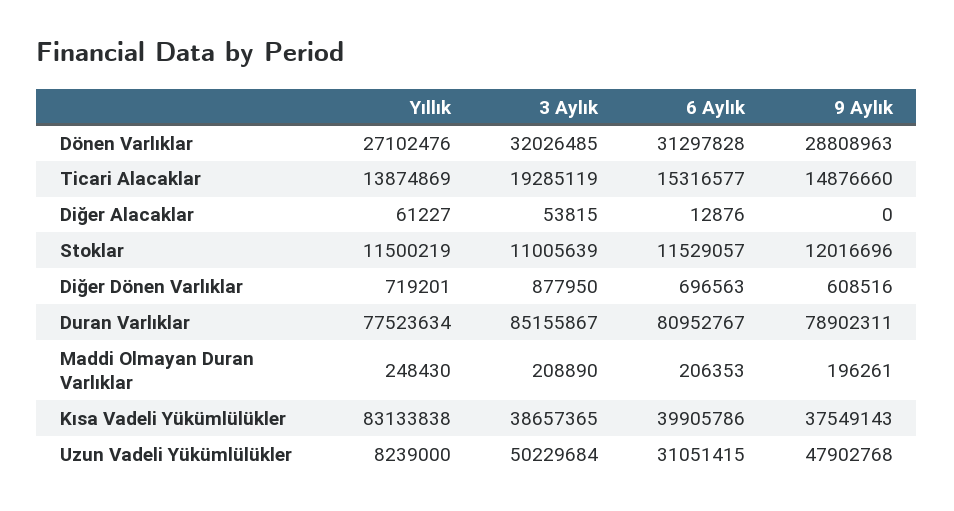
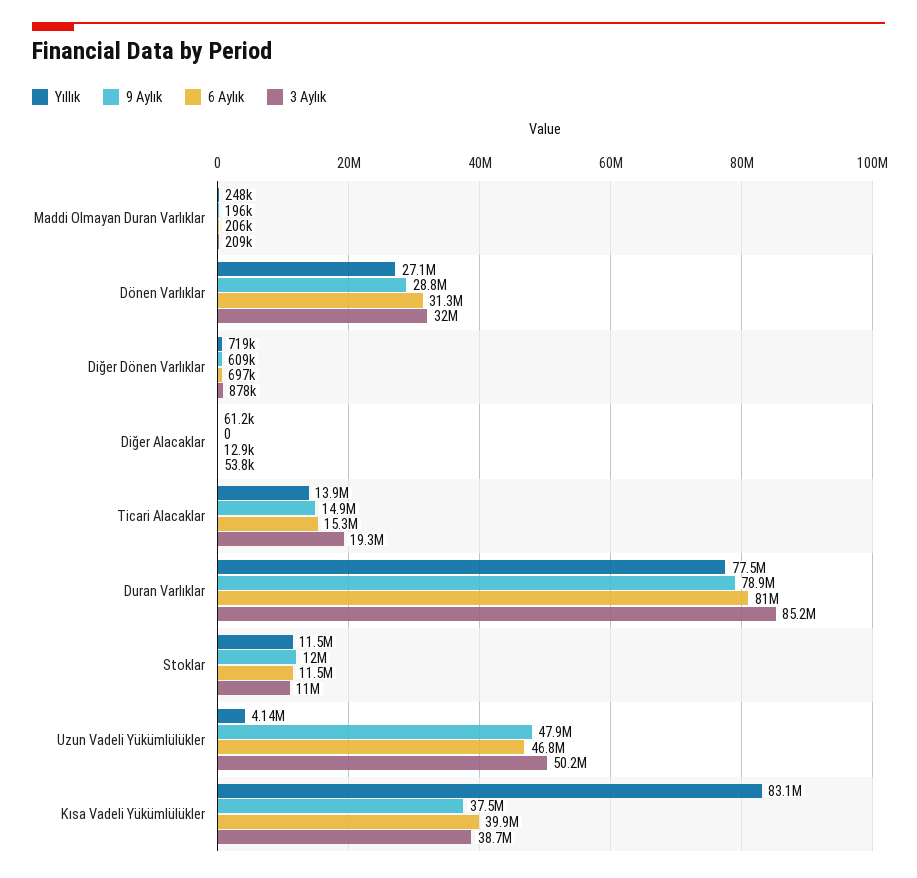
Yıllık, Uzun Vadeli Yükümlülükler: 8239000 -> 4140000
6 Aylık, Uzun Vadeli Yükümlülükler: 31051415 -> 46800000

